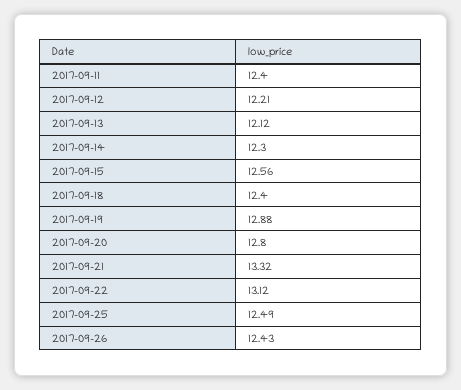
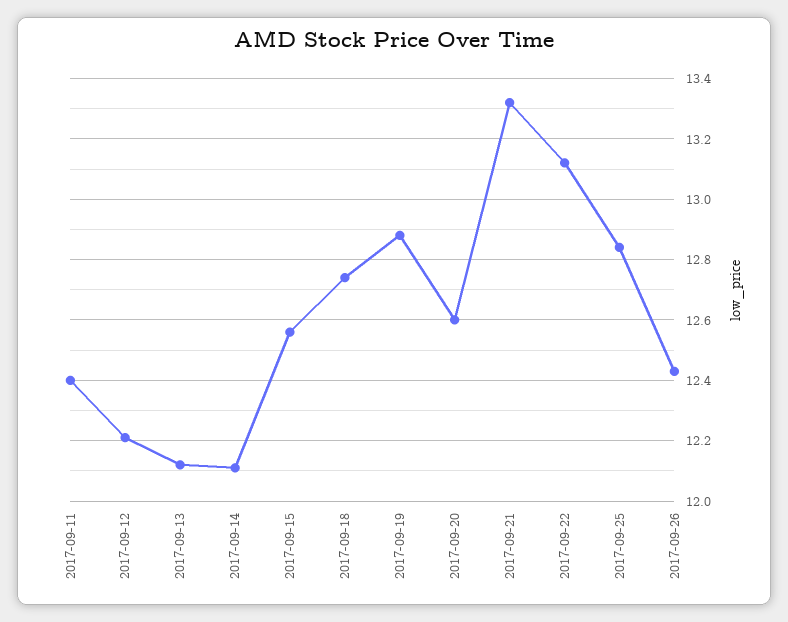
2017-09-14: 12.3 -> 12.1
2017-09-18: 12.4 -> 12.75
2017-09-20: 12.8 -> 12.6
2017-09-25: 12.49 -> 12.85

